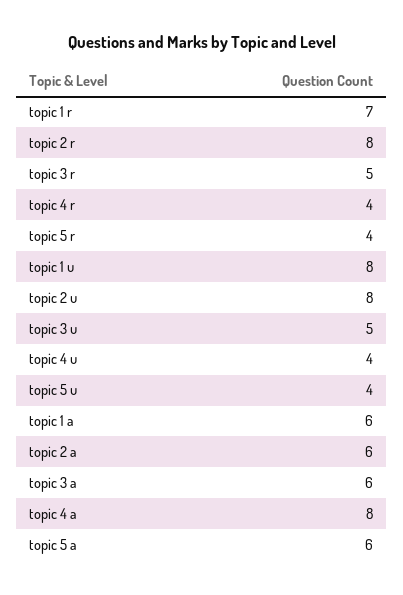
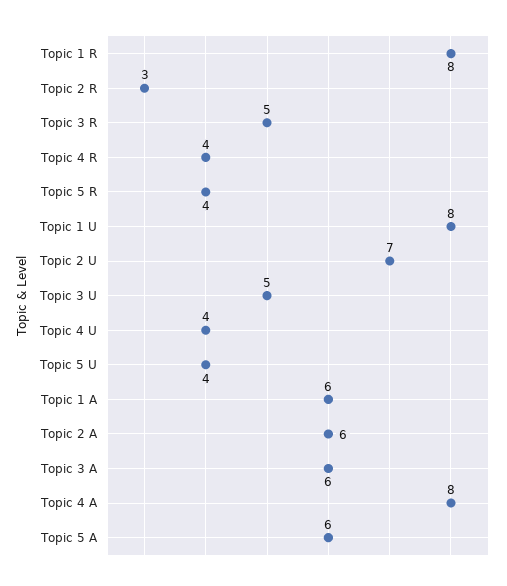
topic 1 r: 7 -> 8
topic 2 r: 8 -> 3
topic 2 u: 8 -> 7

